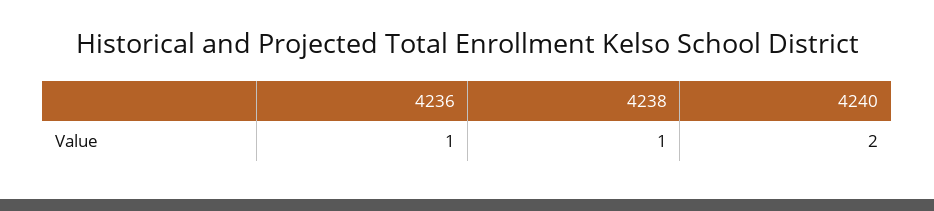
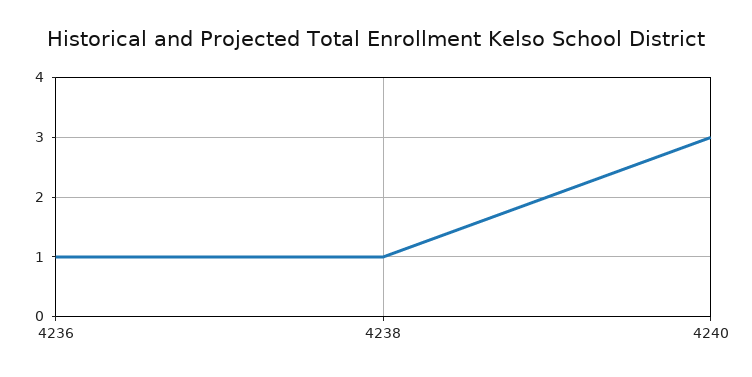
4240: 2 -> 3

